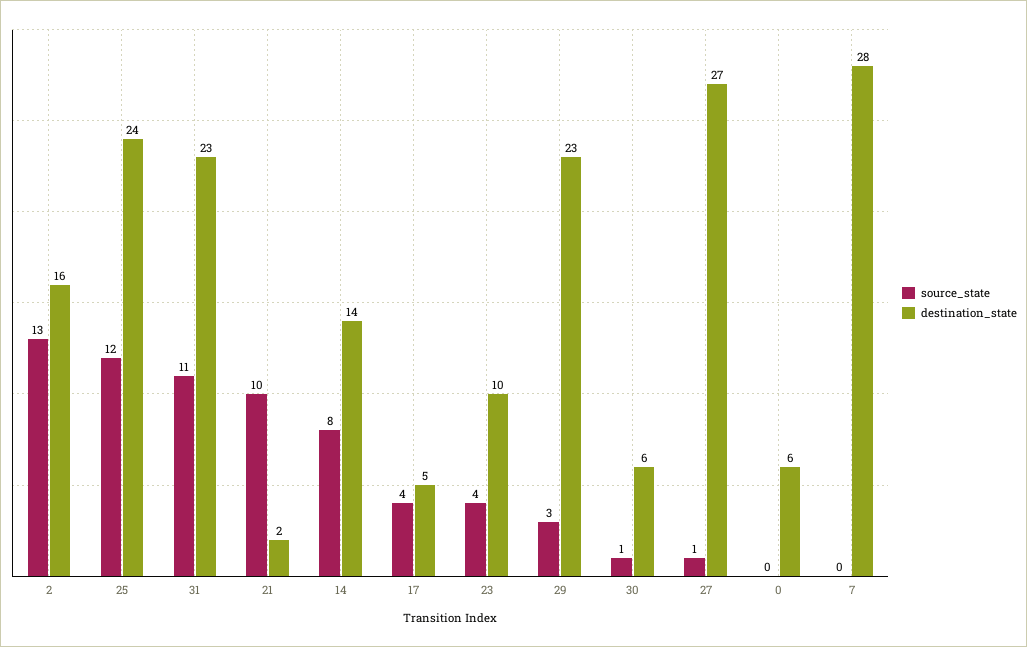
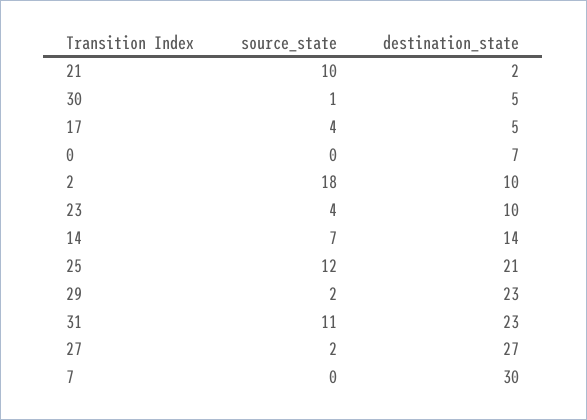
source_state, 2: 13 -> 18
destination_state, 2: 16 -> 10
destination_state, 25: 24 -> 21
source_state, 14: 8 -> 7
source_state, 29: 3 -> 2
destination_state, 30: 6 -> 5
source_state, 27: 1 -> 2
destination_state, 0: 6 -> 7
destination_state, 7: 28 -> 30

